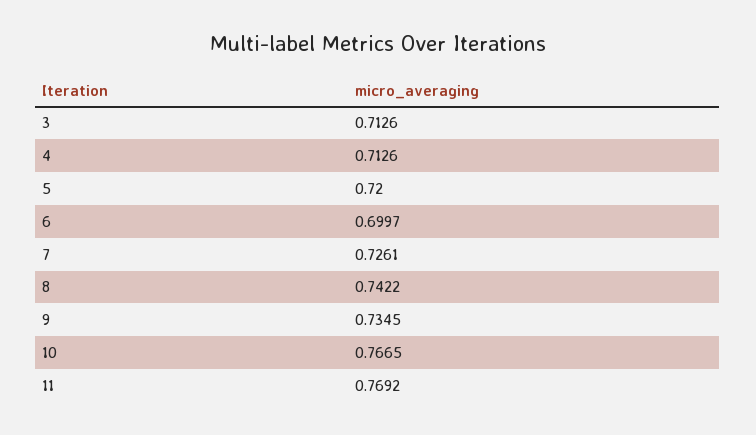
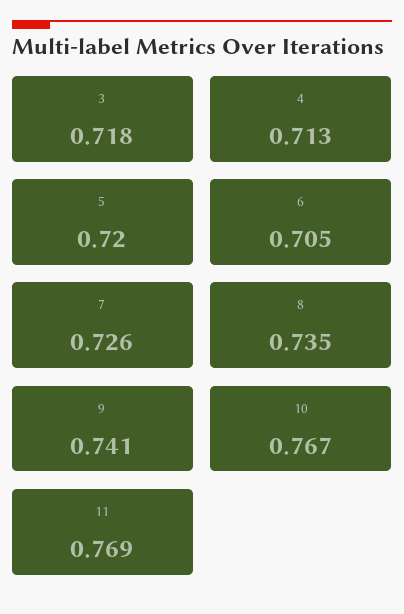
3: 0.7126 -> 0.718
6: 0.6997 -> 0.705
8: 0.7422 -> 0.735
9: 0.7345 -> 0.741

